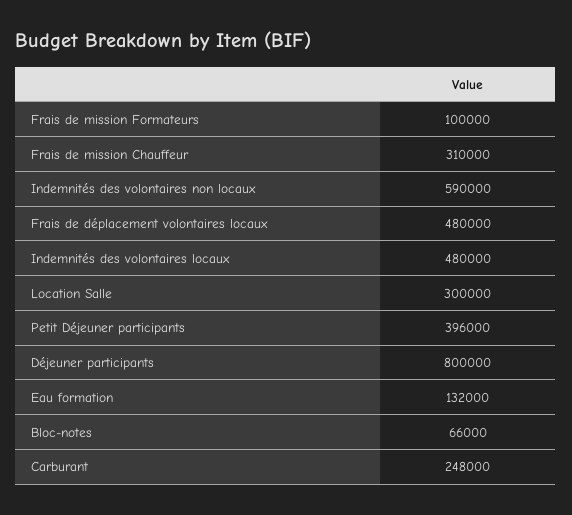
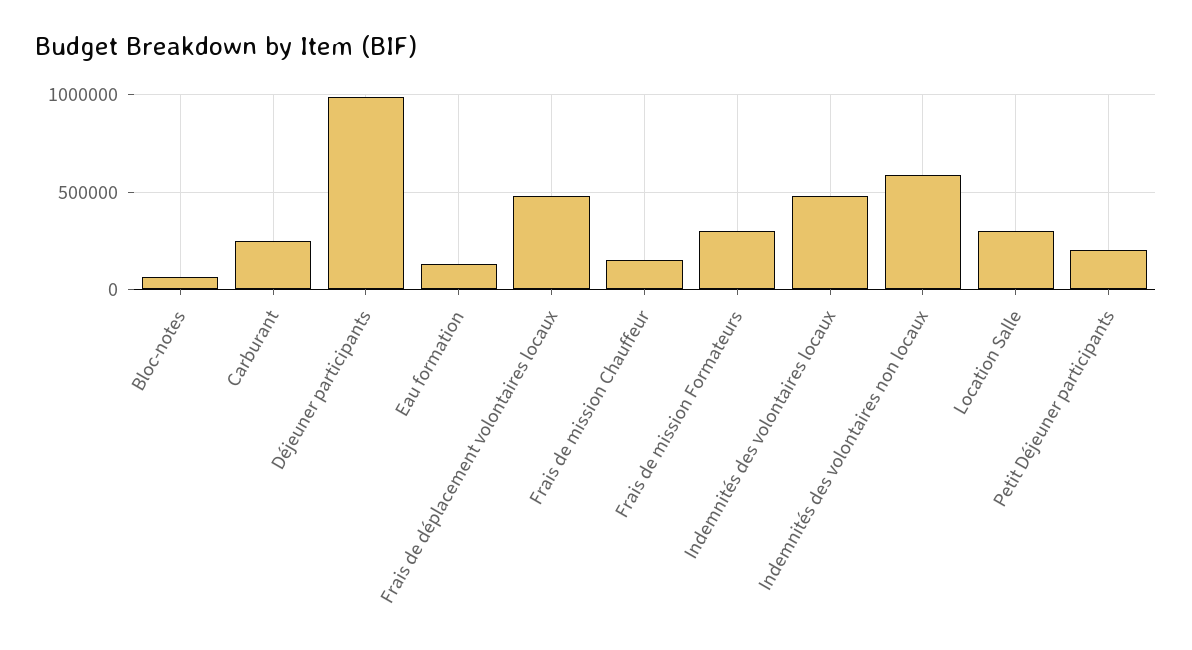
Frais de mission Formateurs: 100000 -> 300000
Frais de mission Chauffeur: 310000 -> 150000
Petit Déjeuner participants: 396000 -> 200000
Déjeuner participants: 800000 -> 1000000

